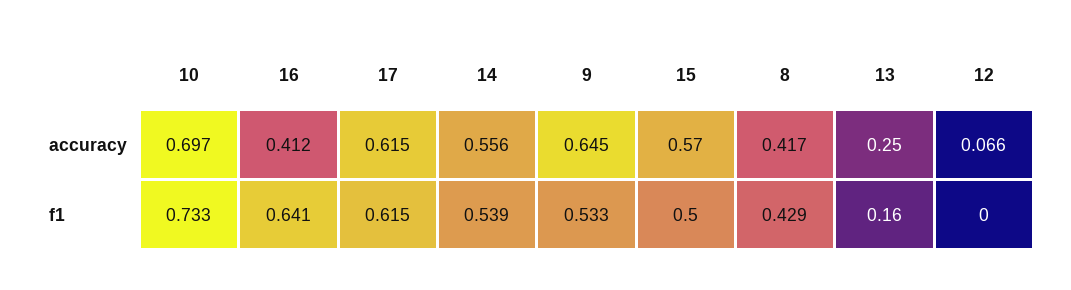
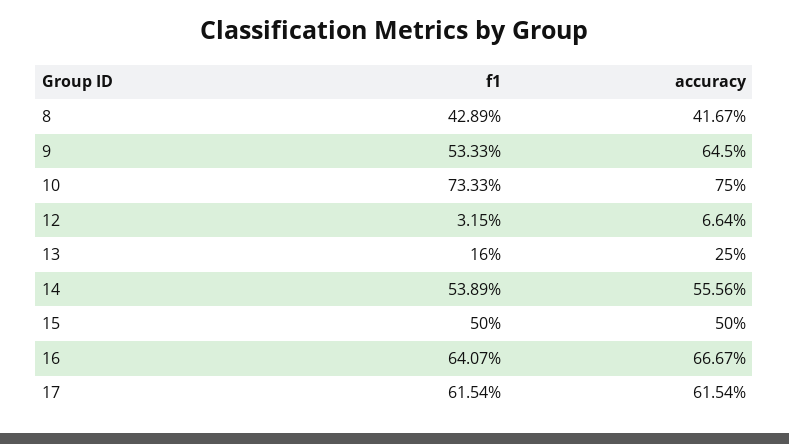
10, accuracy: 0.697 -> 0.75
16, accuracy: 0.412 -> 0.6667
15, accuracy: 0.57 -> 0.5
12, f1: 0 -> 0.0315

